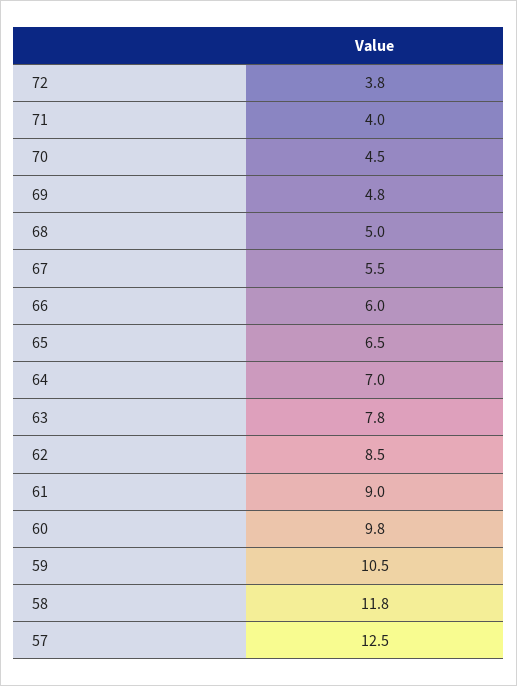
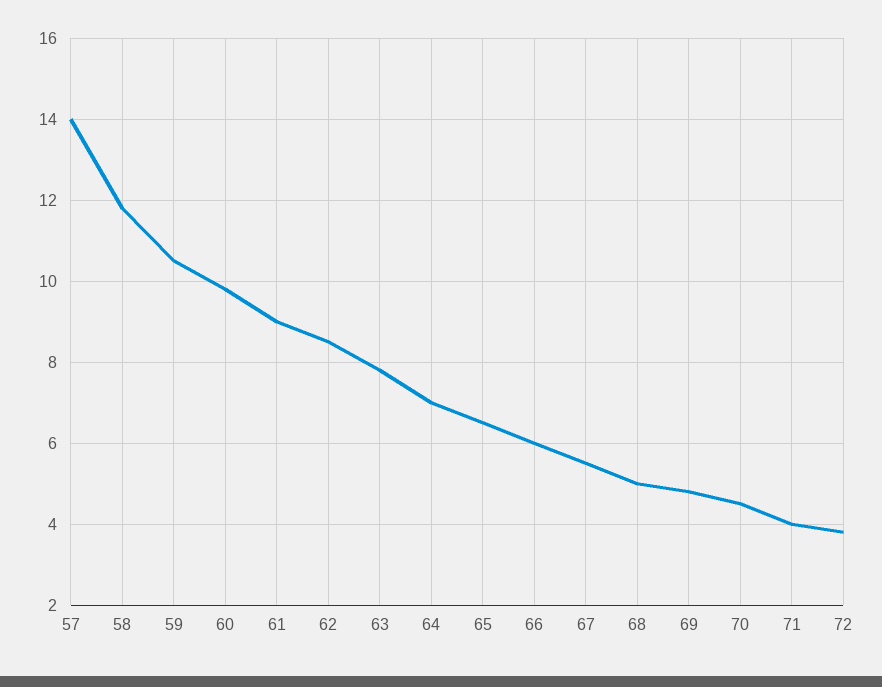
57: 12.5 -> 14

